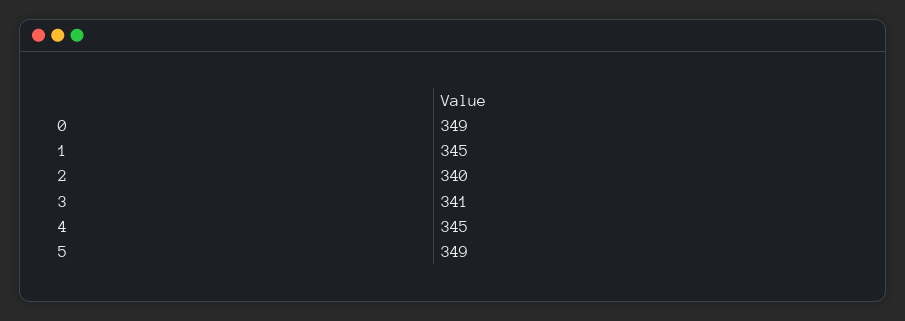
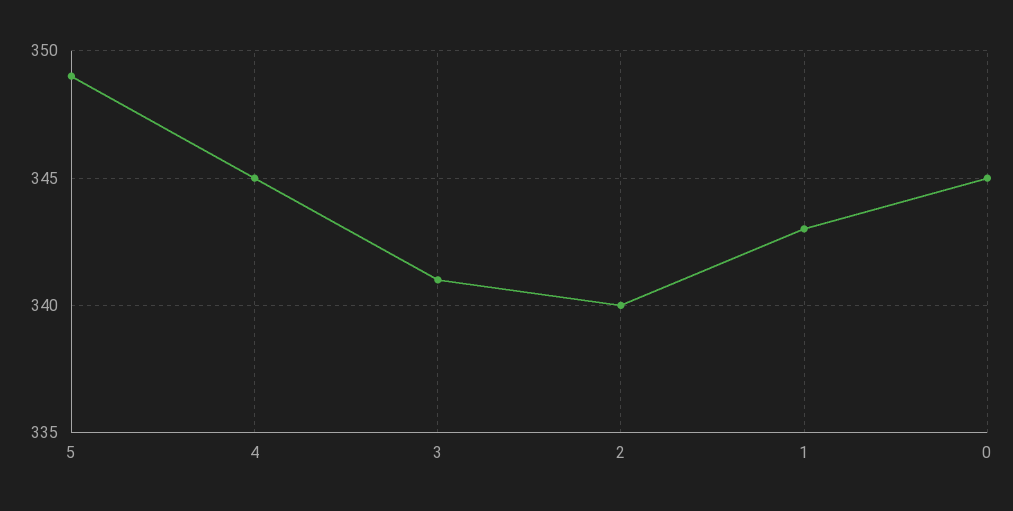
0: 349 -> 345
1: 345 -> 343

